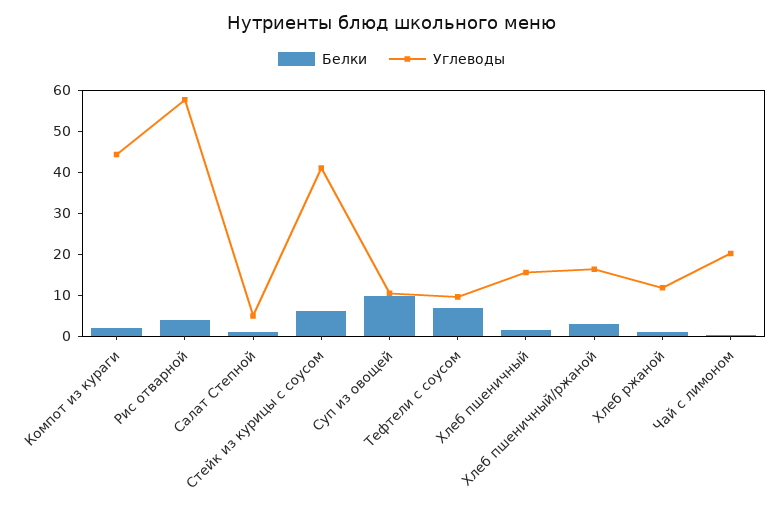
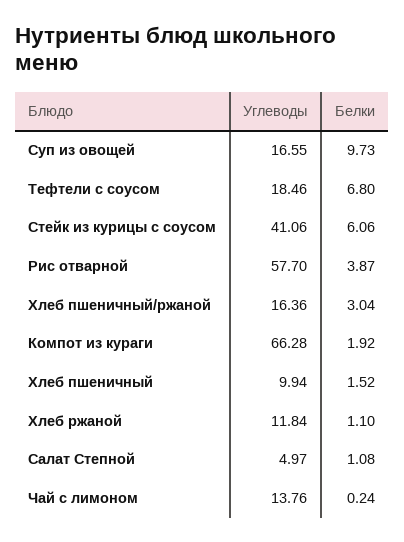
Углеводы, Компот из кураги: 44 -> 66.28
Углеводы, Суп из овощей: 10 -> 16.55
Углеводы, Тефтели с соусом: 10 -> 18.46
Углеводы, Хлеб пшеничный: 16 -> 9.94
Углеводы, Чай с лимоном: 20 -> 13.76

